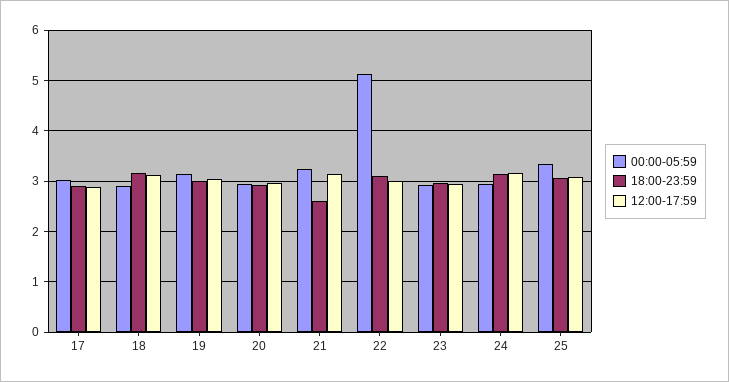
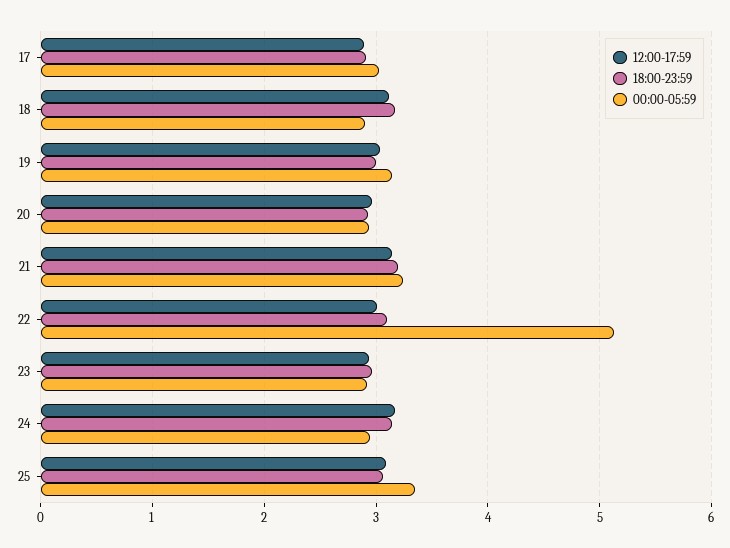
18:00-23:59, 21: 2.6 -> 3.2

